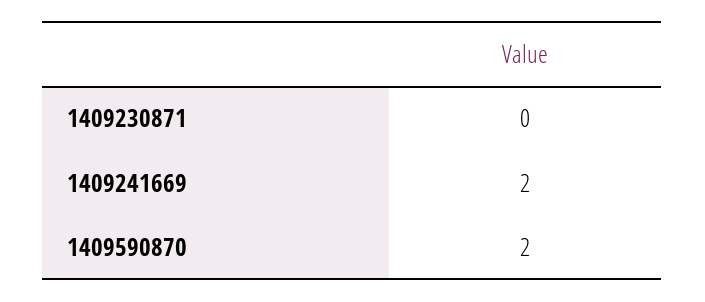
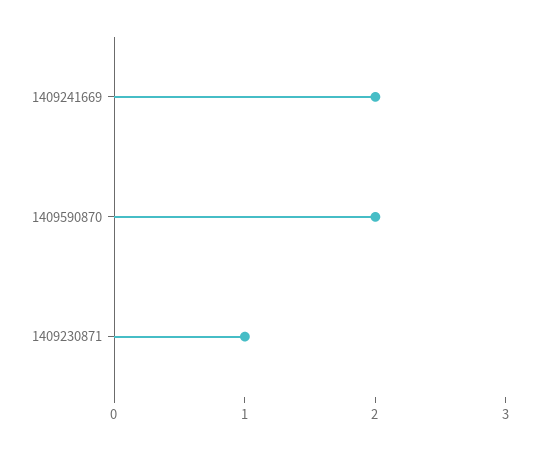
1409230871: 0 -> 1

